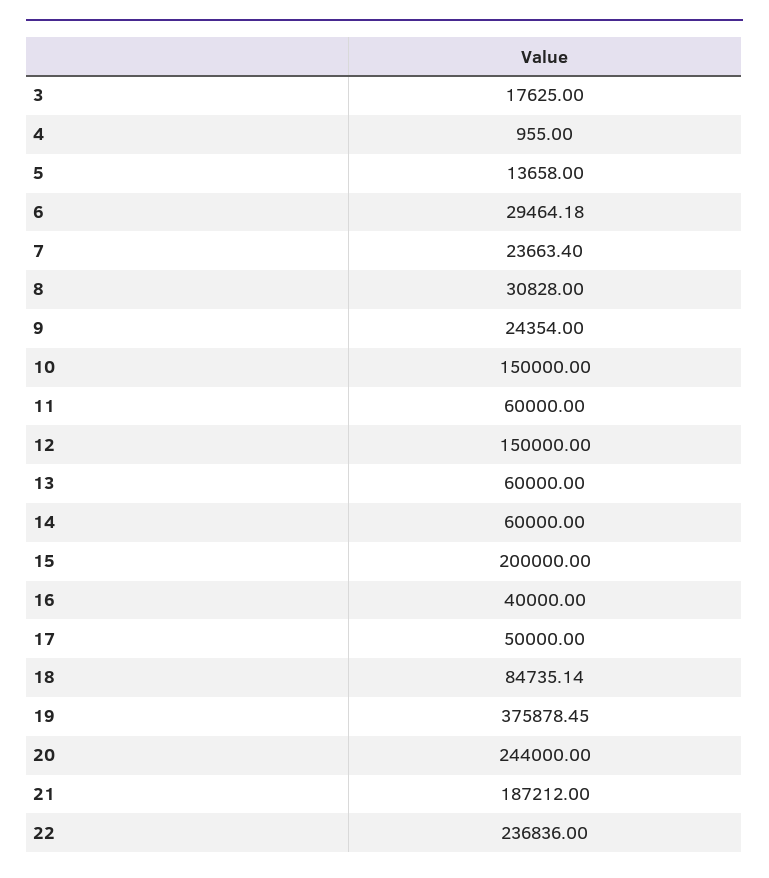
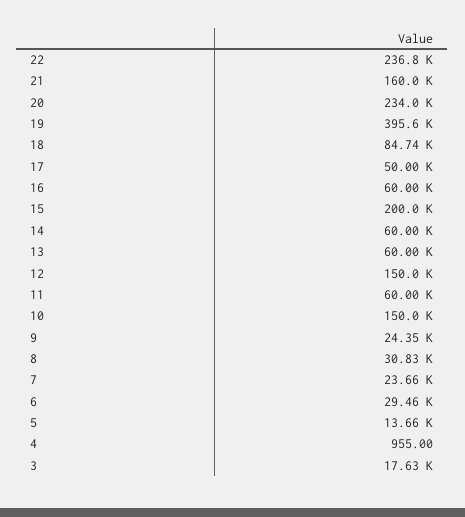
16: 40000 -> 60000
19: 375878.45 -> 395600
20: 244000 -> 234000
21: 187212 -> 160000

